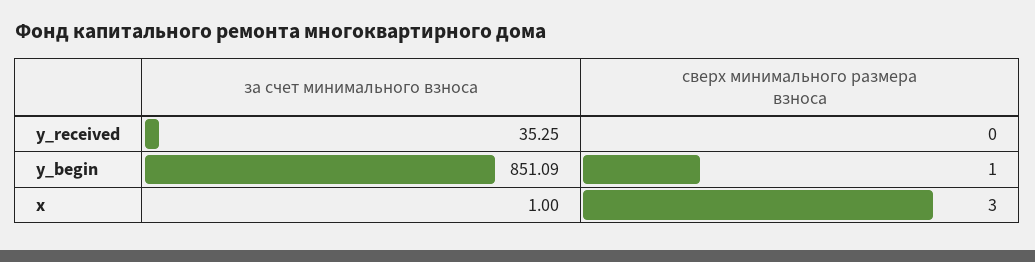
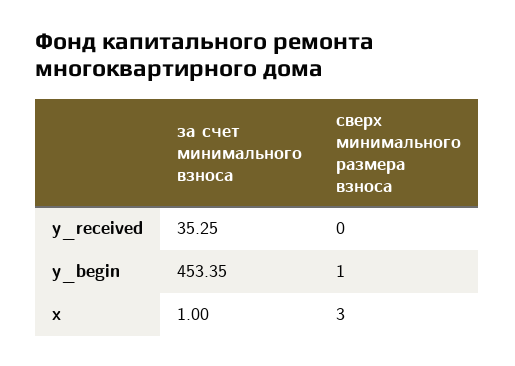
за счет минимального взноса, y_begin: 851.09 -> 453.35

